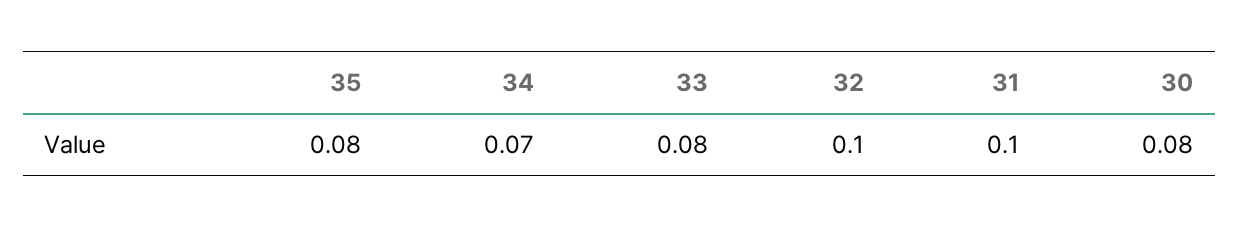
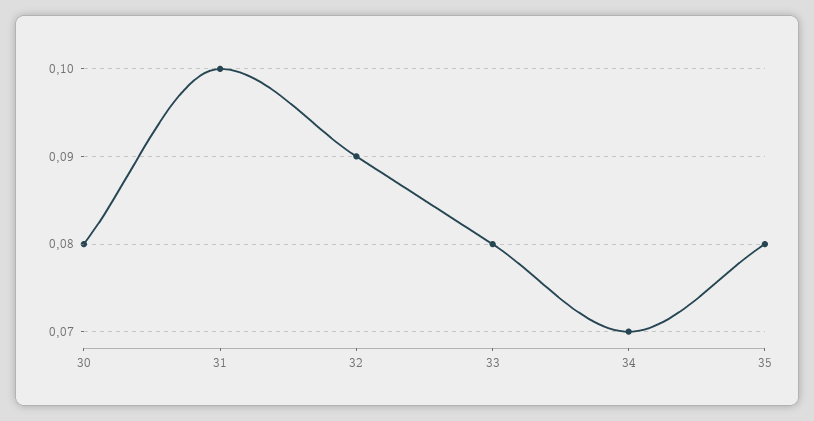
32: 0.1 -> 0.09

